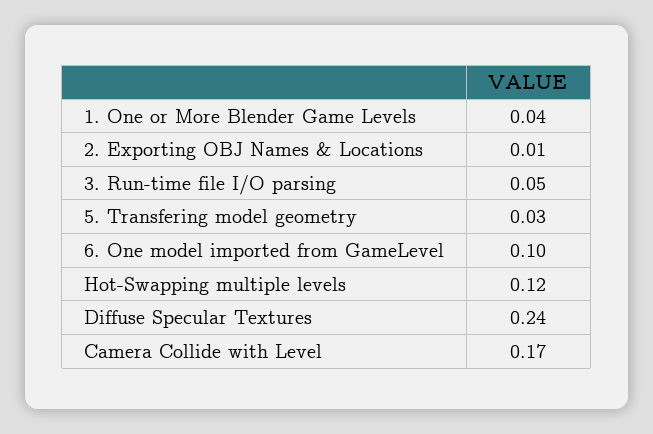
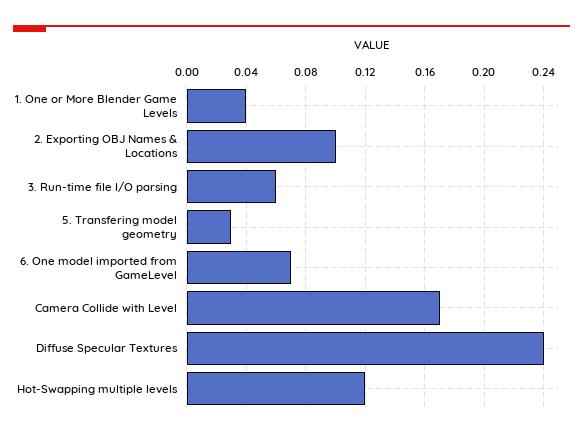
2. Exporting OBJ Names & Locations: 0.01 -> 0.1
3. Run-time file I/O parsing: 0.05 -> 0.06
6. One model imported from GameLevel: 0.1 -> 0.07

